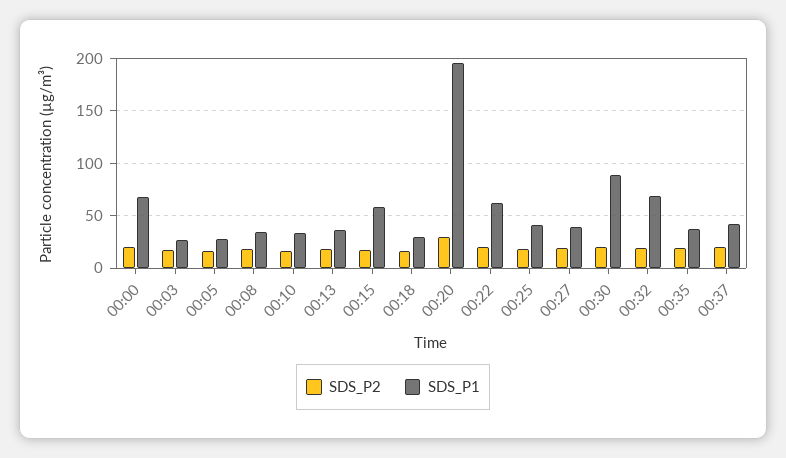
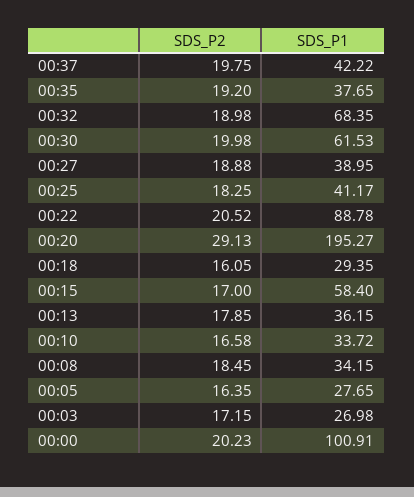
SDS_P1, 00:00: 70 -> 100.91
SDS_P1, 00:22: 60 -> 88.78
SDS_P1, 00:30: 90 -> 61.53

